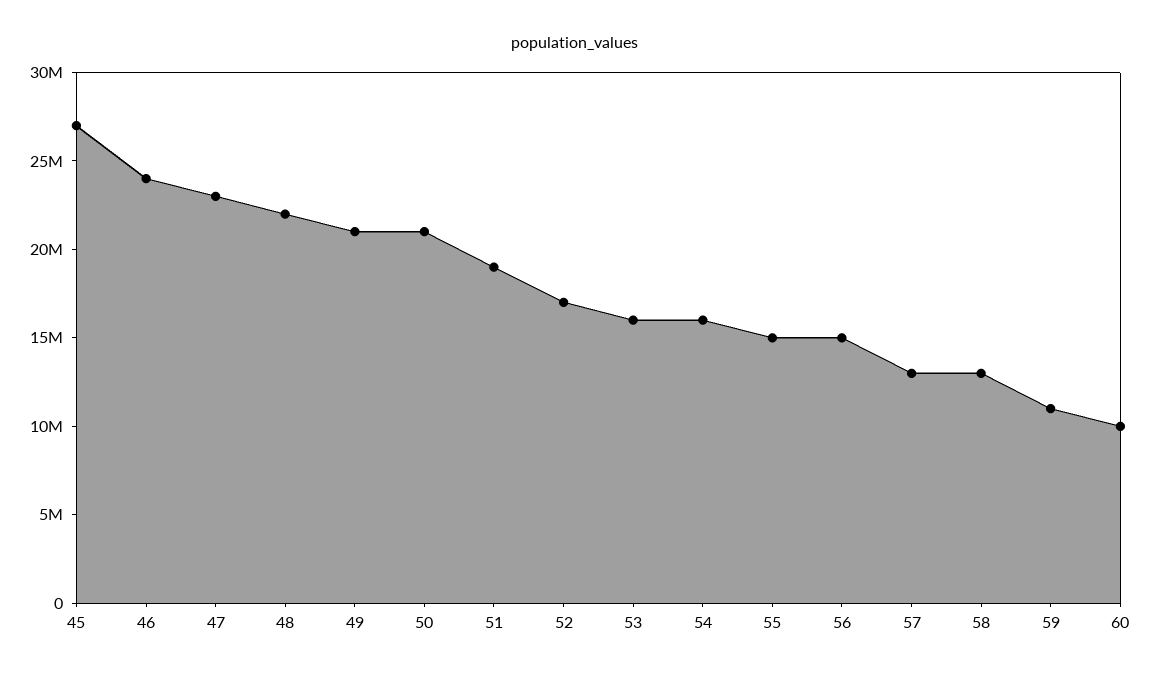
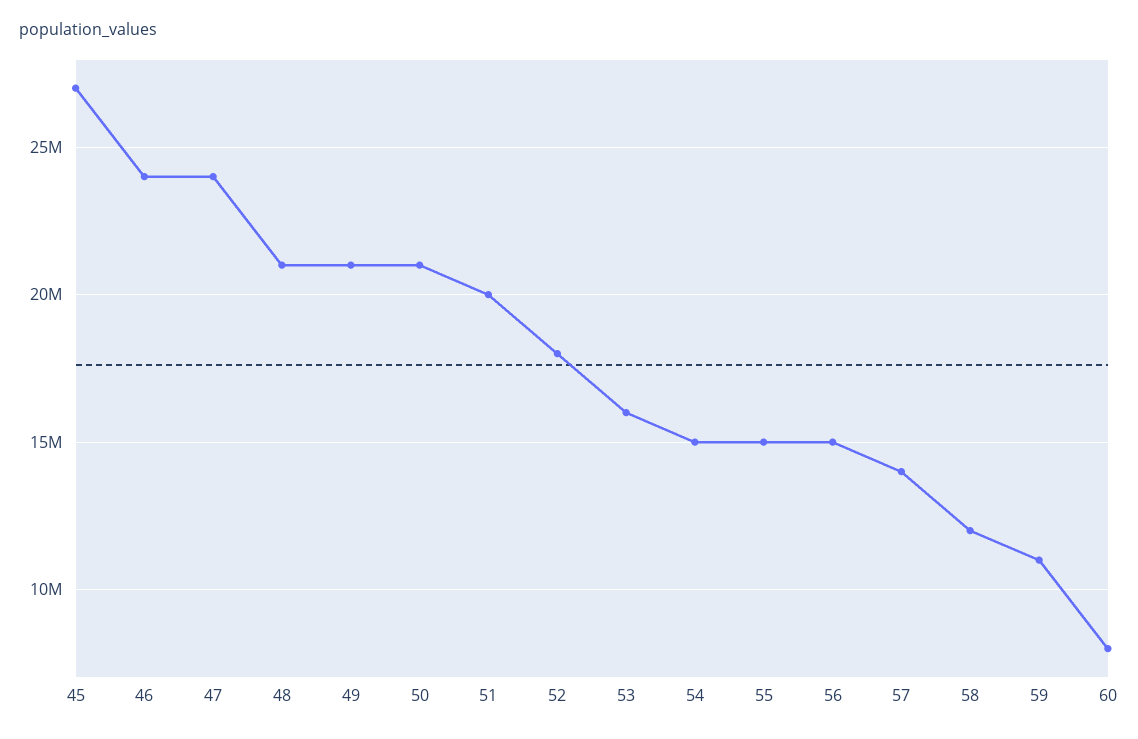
47: 23000000 -> 24000000
48: 22000000 -> 21000000
51: 19000000 -> 20000000
52: 17000000 -> 18000000
54: 16000000 -> 15000000
57: 13000000 -> 14000000
58: 13000000 -> 12000000
60: 10000000 -> 8000000

